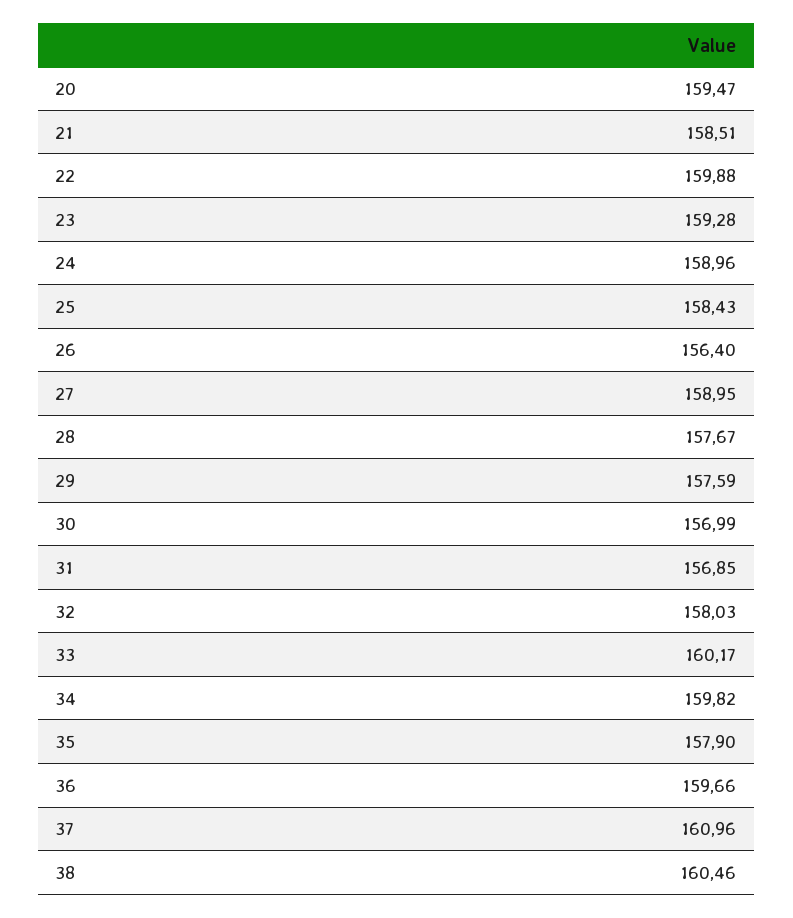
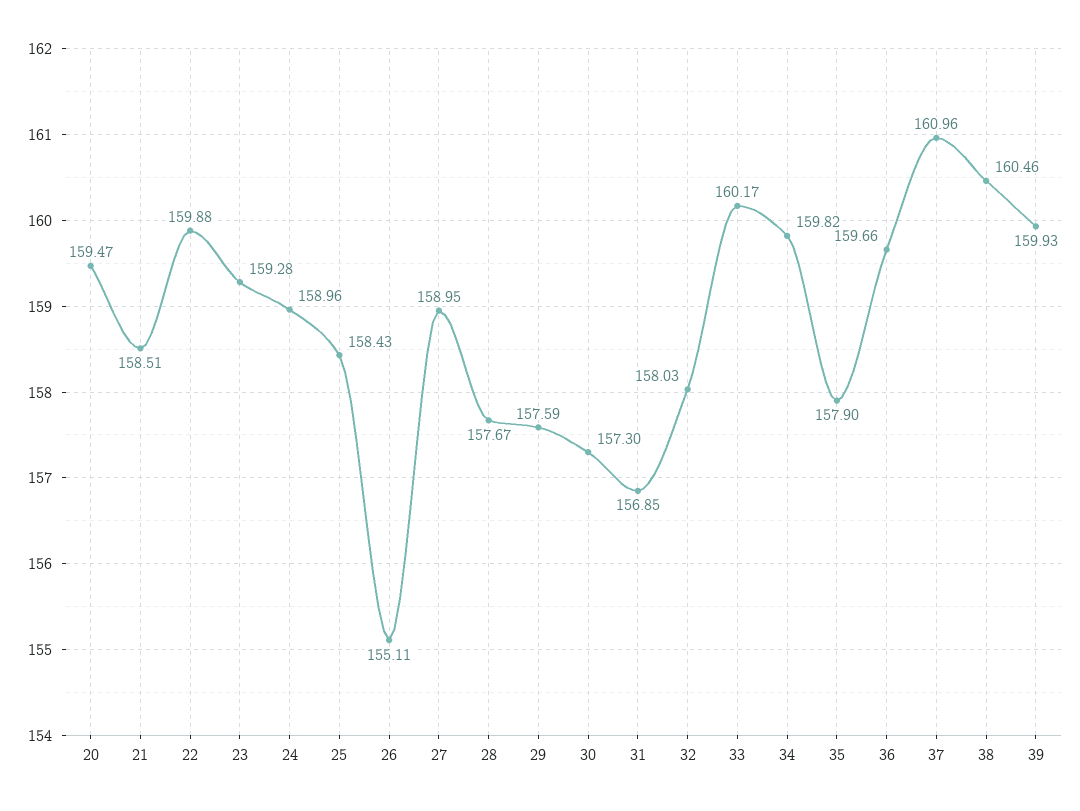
26: 156.4 -> 155.11
30: 156.99 -> 157.3
39: none -> 159.93

